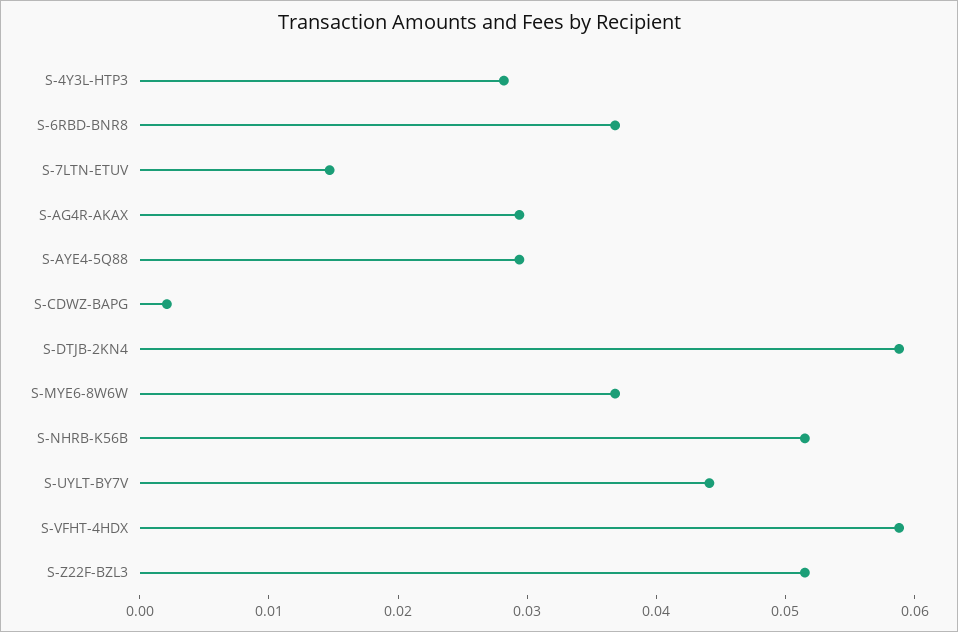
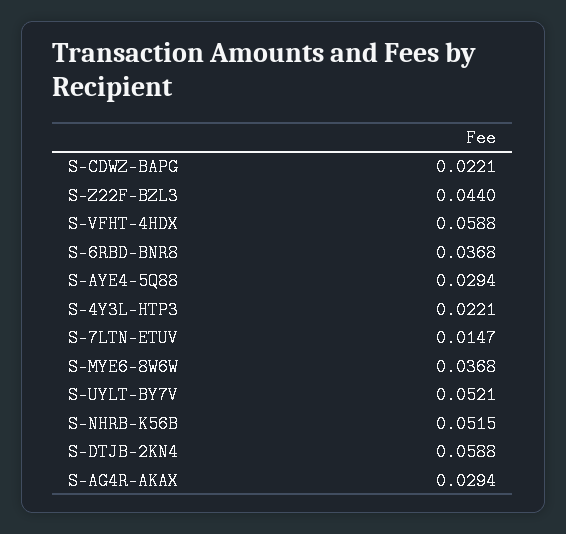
S-4Y3L-HTP3: 0.028 -> 0.0221
S-CDWZ-BAPG: 0.002 -> 0.0221
S-UYLT-BY7V: 0.044 -> 0.0521
S-Z22F-BZL3: 0.052 -> 0.044

